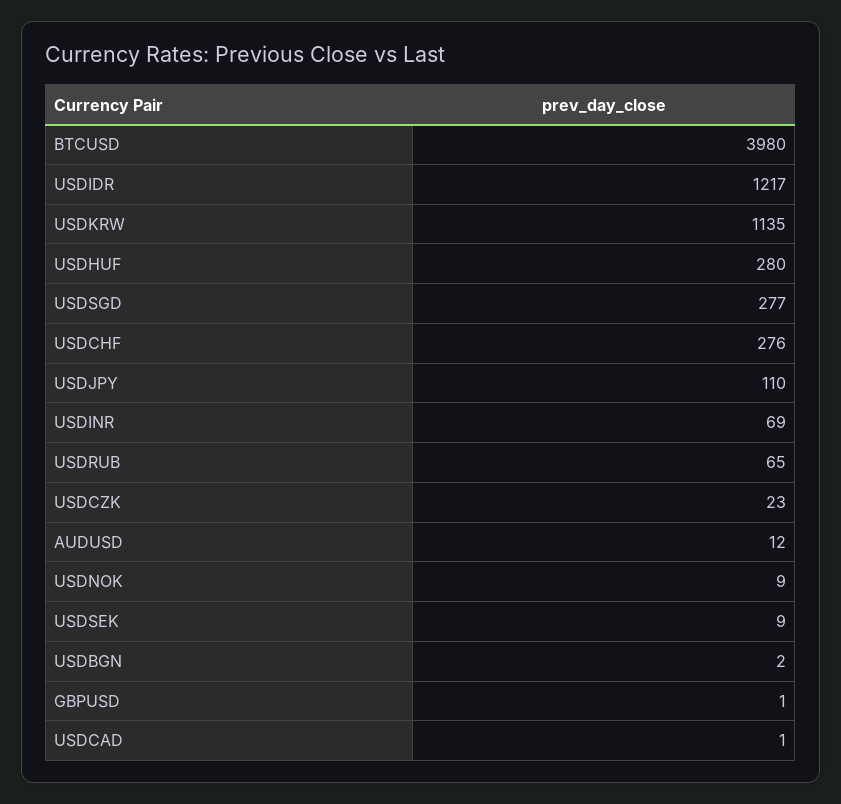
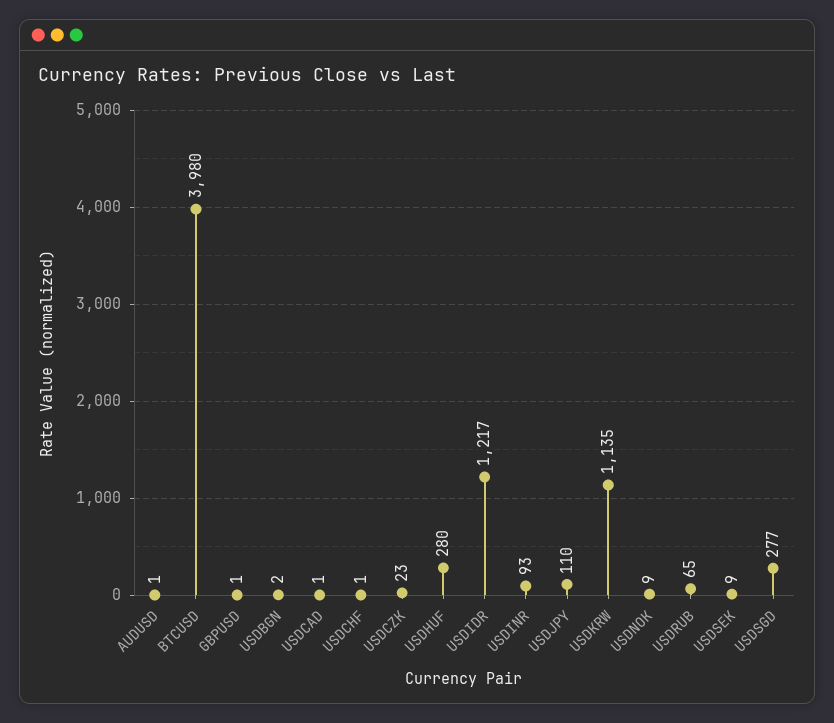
USDCHF: 276 -> 1
USDINR: 69 -> 93
AUDUSD: 12 -> 1

